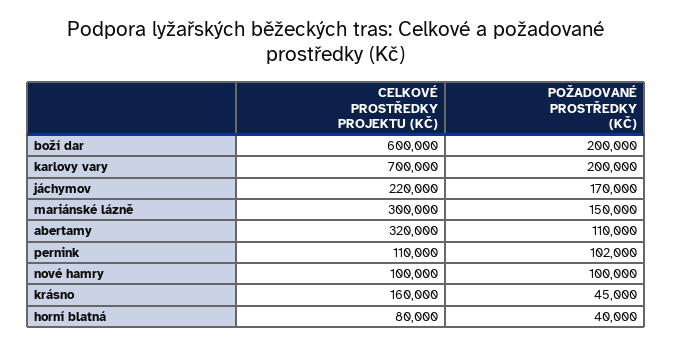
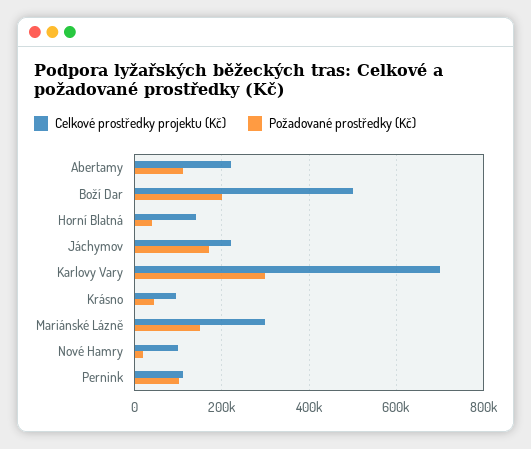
CELKOVÉ PROSTŘEDKY PROJEKTU (KČ), boží dar: 600000 -> 500000
POŽADOVANÉ PROSTŘEDKY (KČ), karlovy vary: 200000 -> 300000
CELKOVÉ PROSTŘEDKY PROJEKTU (KČ), abertamy: 320000 -> 220000
POŽADOVANÉ PROSTŘEDKY (KČ), nové hamry: 100000 -> 20000
CELKOVÉ PROSTŘEDKY PROJEKTU (KČ), krásno: 160000 -> 100000
CELKOVÉ PROSTŘEDKY PROJEKTU (KČ), horní blatná: 80000 -> 140000

